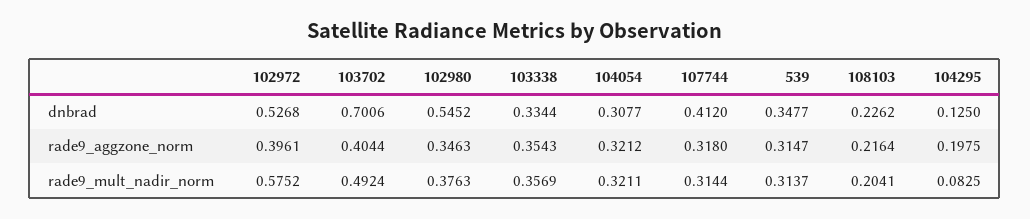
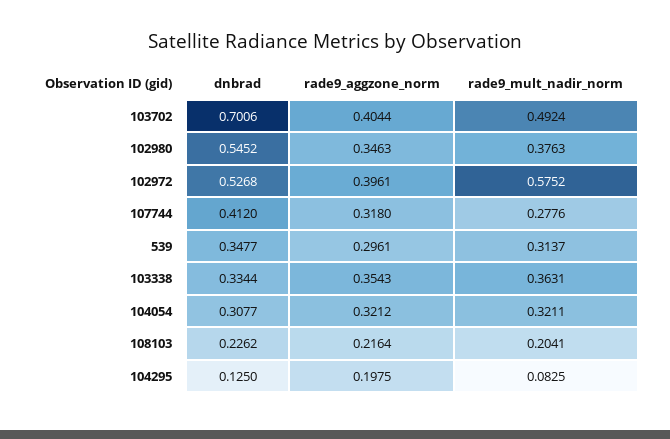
539, rade9_aggzone_norm: 0.3147 -> 0.2961
103338, rade9_mult_nadir_norm: 0.3569 -> 0.3631
107744, rade9_mult_nadir_norm: 0.3144 -> 0.2776

